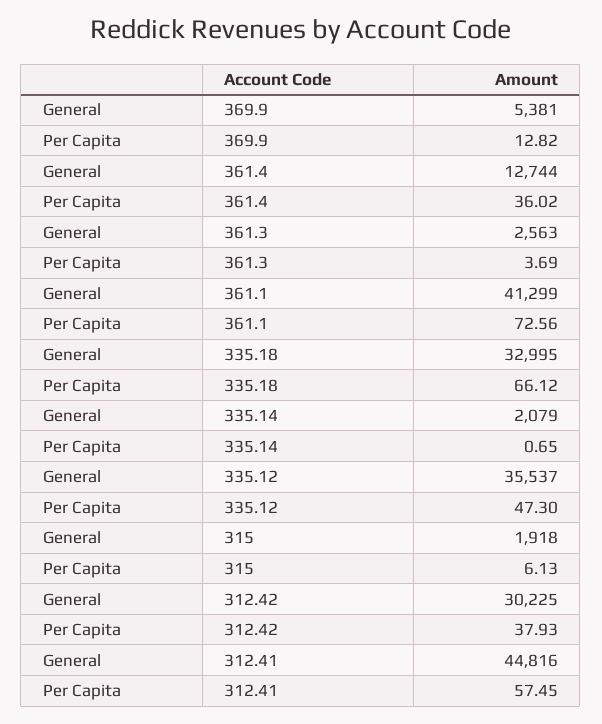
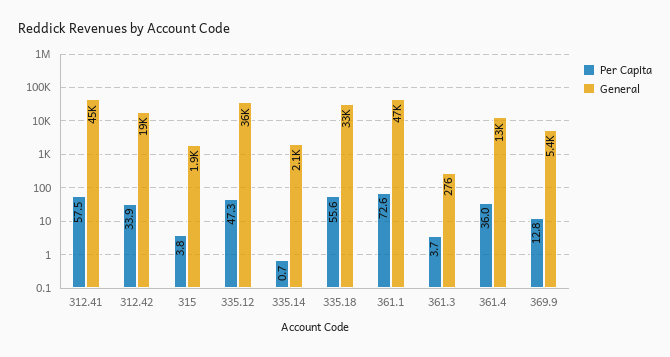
General, 361.3: 2563 -> 276
General, 361.1: 41299 -> 47000
Per Capita, 335.18: 66.12 -> 55.6
Per Capita, 315: 6.13 -> 3.8
General, 312.42: 30225 -> 19000
Per Capita, 312.42: 37.93 -> 33.9

